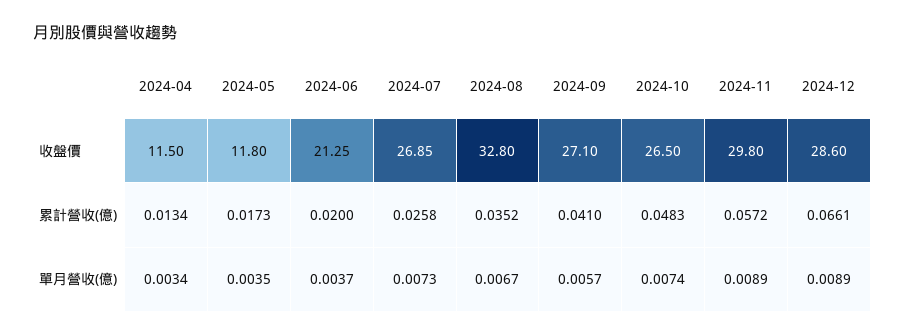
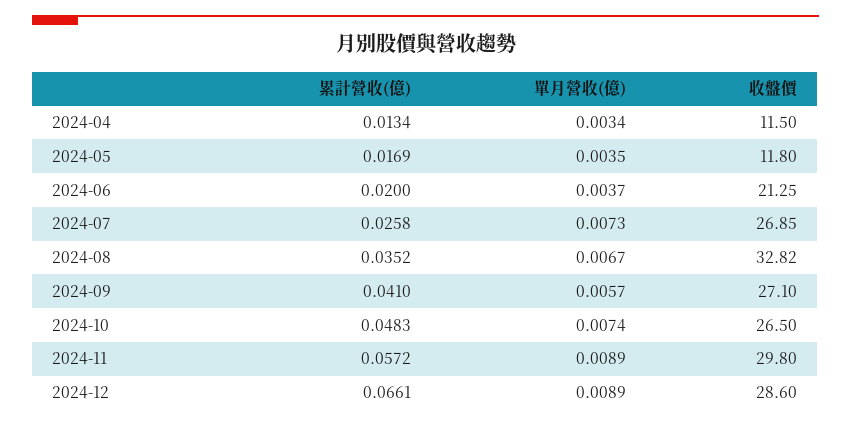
2024-08, 收盤價: 32.8 -> 32.82
2024-05, 累計營收(億): 0.0173 -> 0.0169

